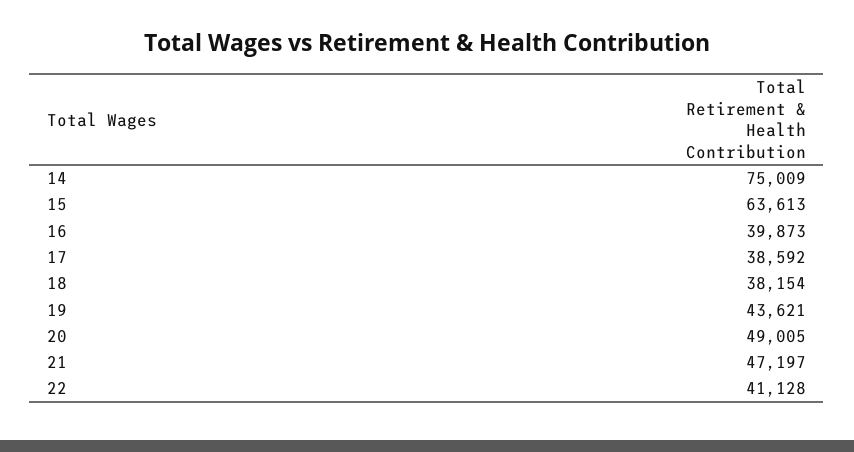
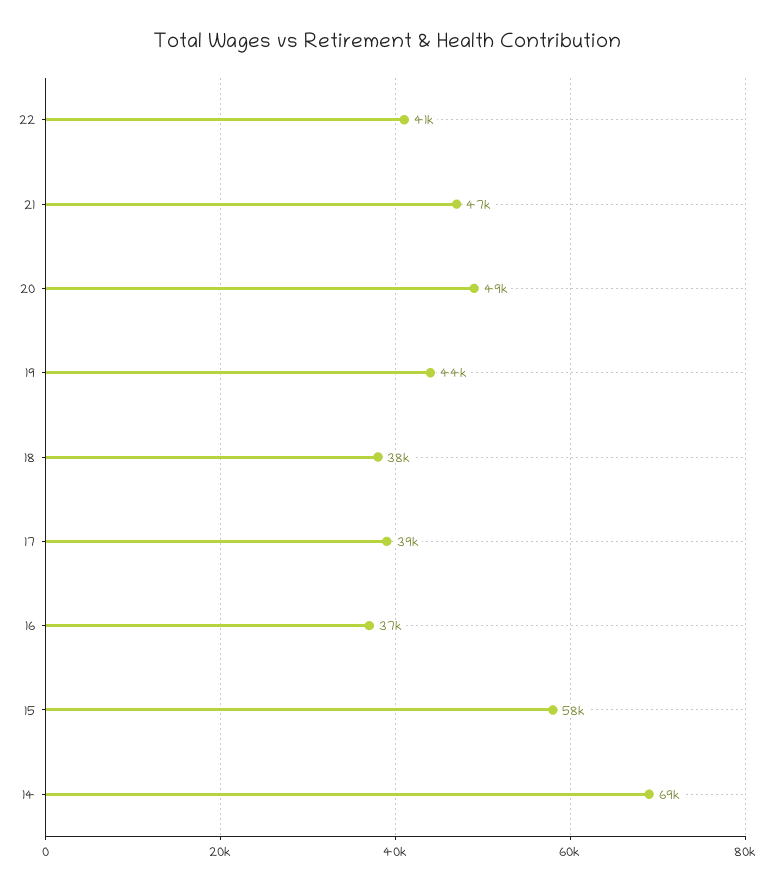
14: 75009 -> 69000
15: 63613 -> 58000
16: 39873 -> 37000

